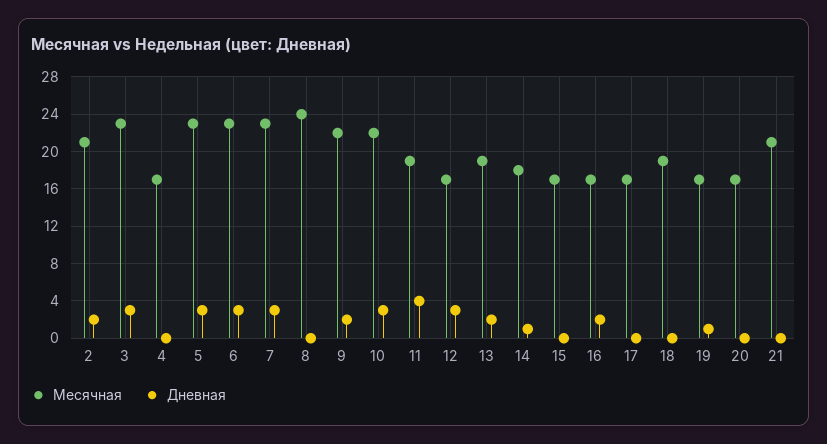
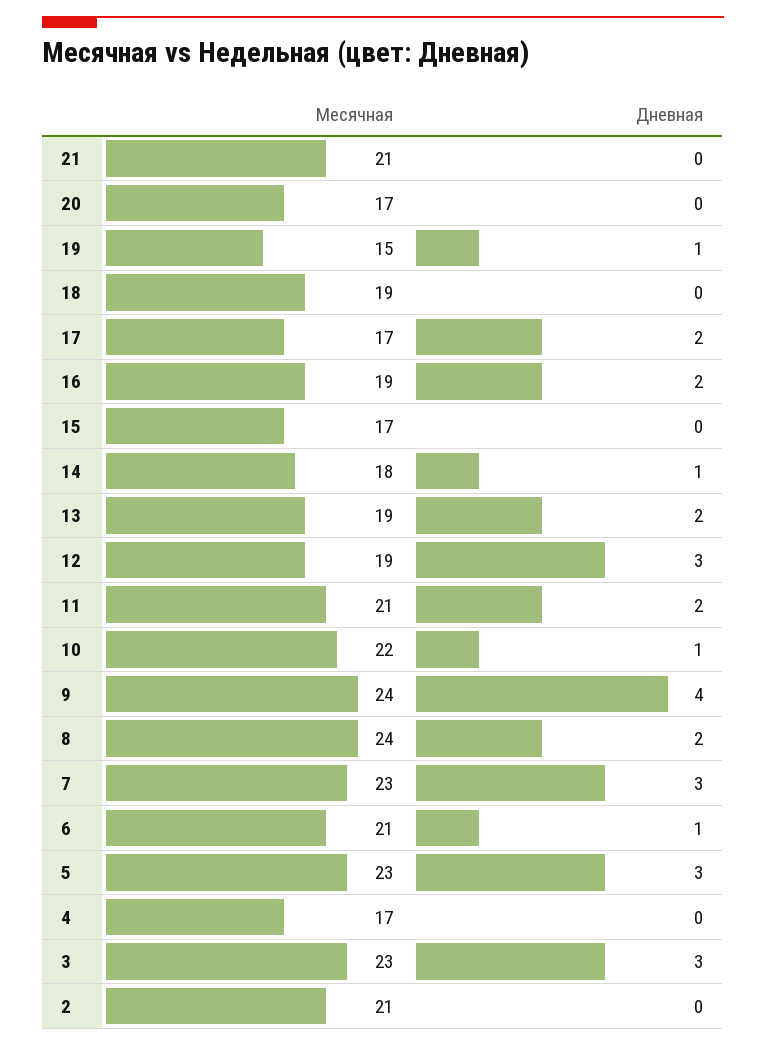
Дневная, 2: 2 -> 0
Месячная, 6: 23 -> 21
Дневная, 6: 3 -> 1
Дневная, 8: 0 -> 2
Месячная, 9: 22 -> 24
Дневная, 9: 2 -> 4
Дневная, 10: 3 -> 1
Месячная, 11: 19 -> 21
Дневная, 11: 4 -> 2
Месячная, 12: 17 -> 19
Месячная, 16: 17 -> 19
Дневная, 17: 0 -> 2
Месячная, 19: 17 -> 15

